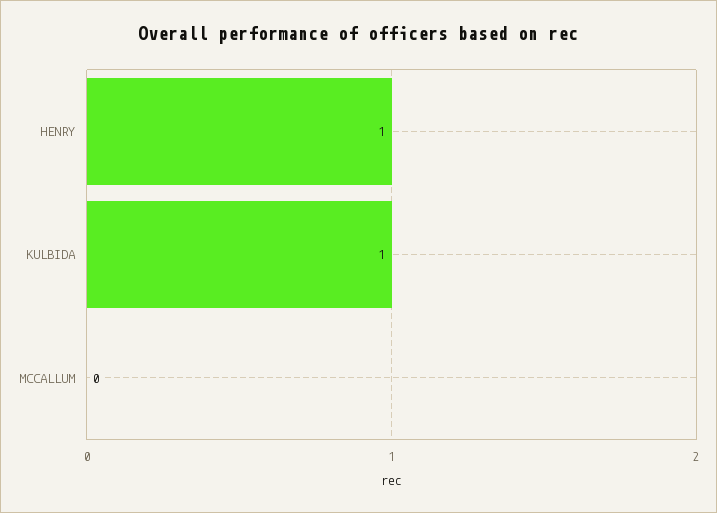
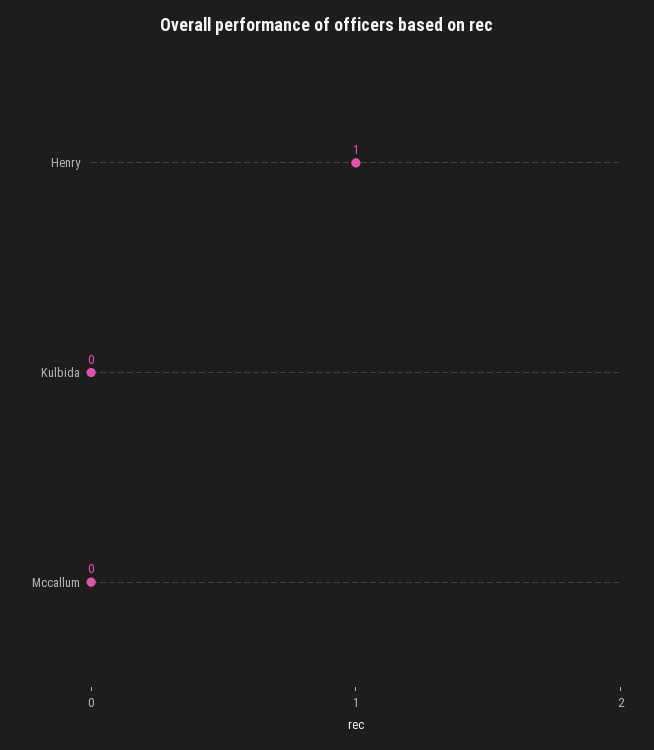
KULBIDA: 1 -> 0

